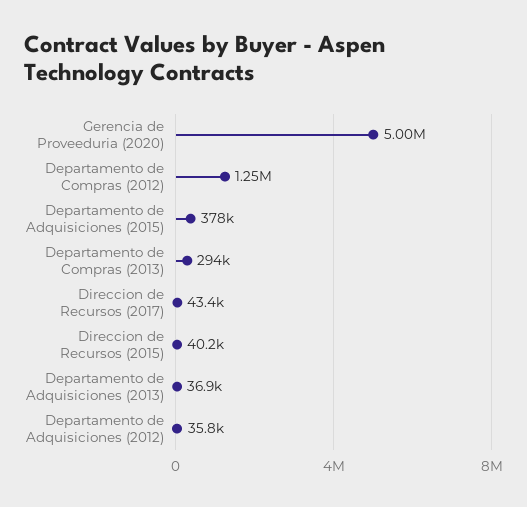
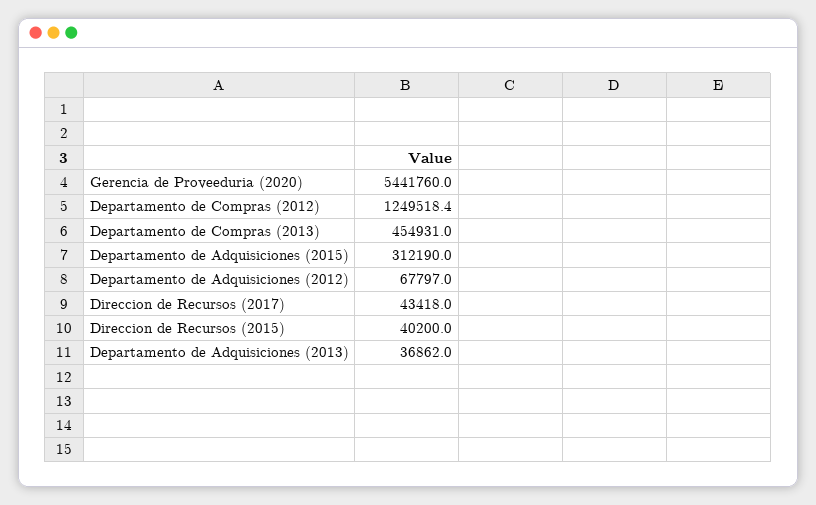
Gerencia de Proveeduria (2020): 5000000 -> 5441760
Departamento de Adquisiciones (2015): 378000 -> 312190
Departamento de Compras (2013): 294000 -> 454931
Departamento de Adquisiciones (2012): 35800 -> 67797

